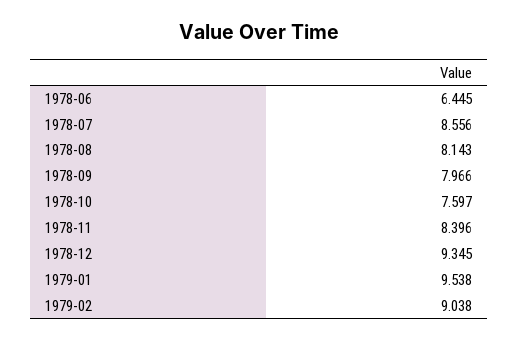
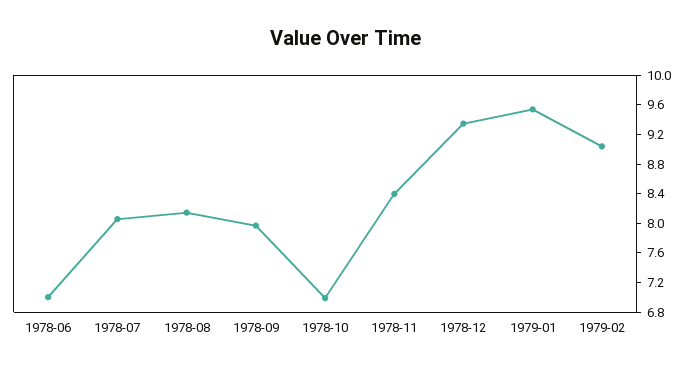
1978-06: 6.445 -> 7
1978-07: 8.556 -> 8
1978-10: 7.597 -> 7

